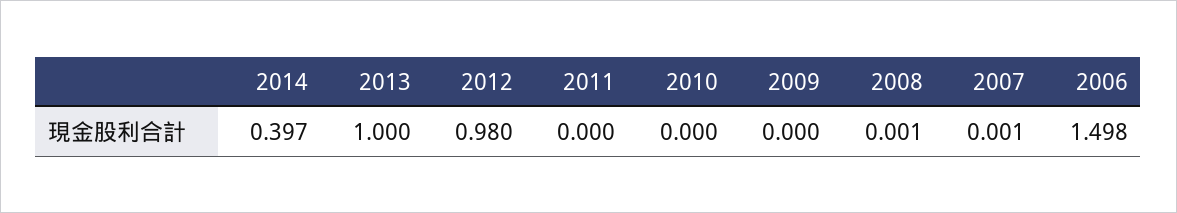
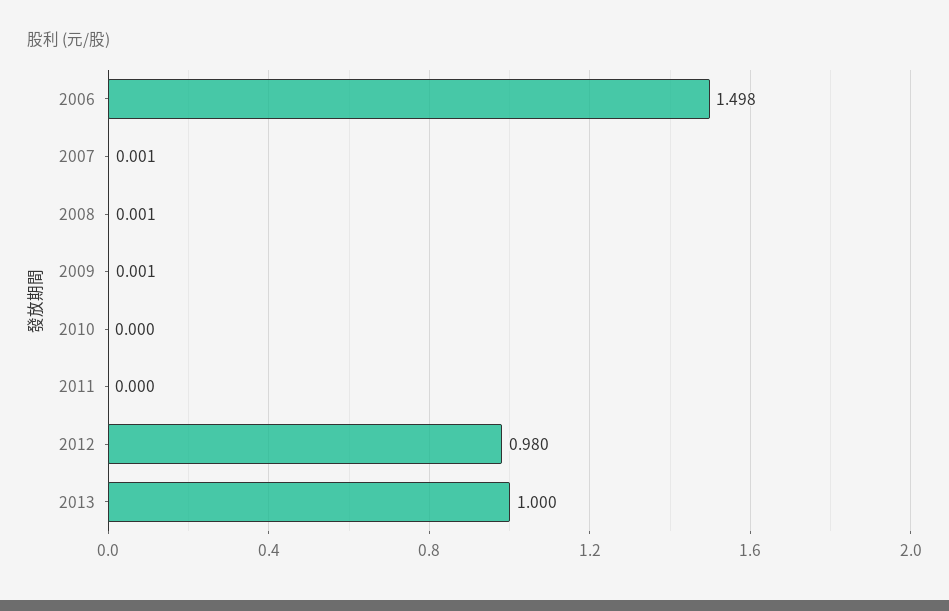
2014: 0.397 -> none
2009: 0 -> 0.001

